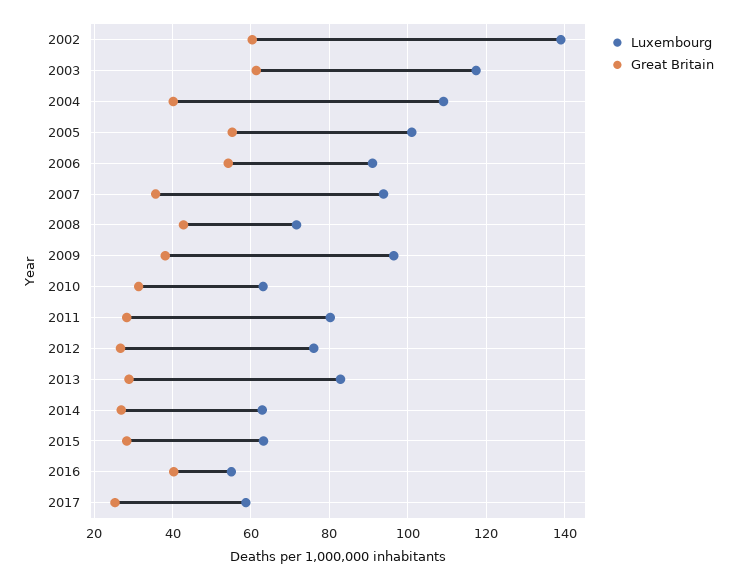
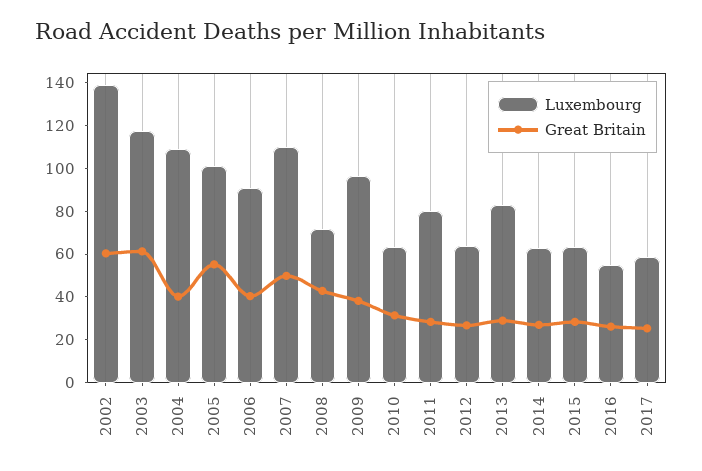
Great Britain, 2006: 54 -> 40
Luxembourg, 2007: 94 -> 110
Great Britain, 2007: 36 -> 50
Luxembourg, 2012: 76 -> 65
Great Britain, 2016: 40 -> 25

